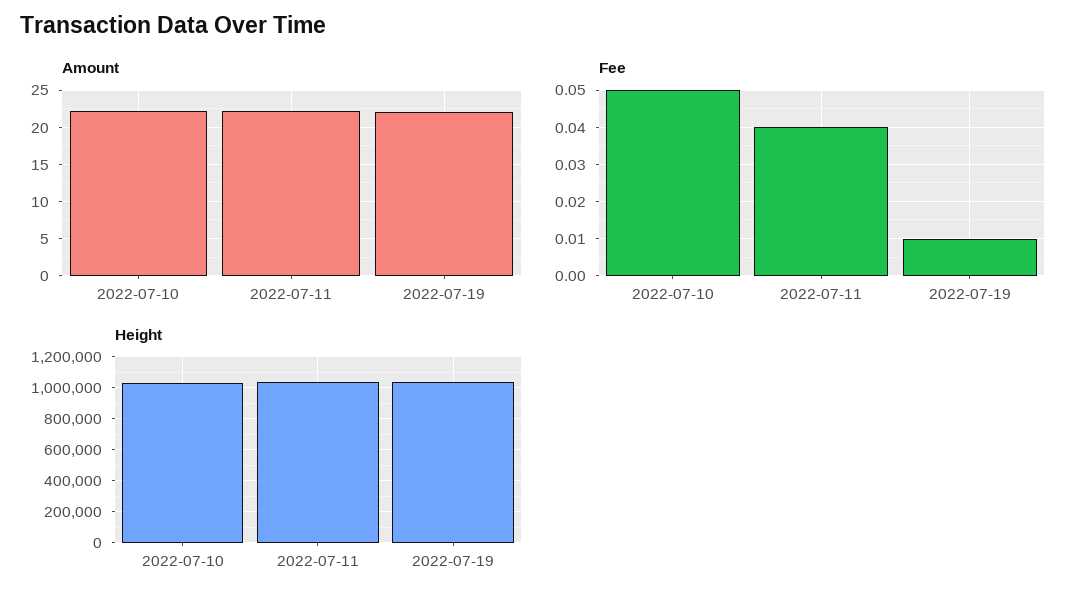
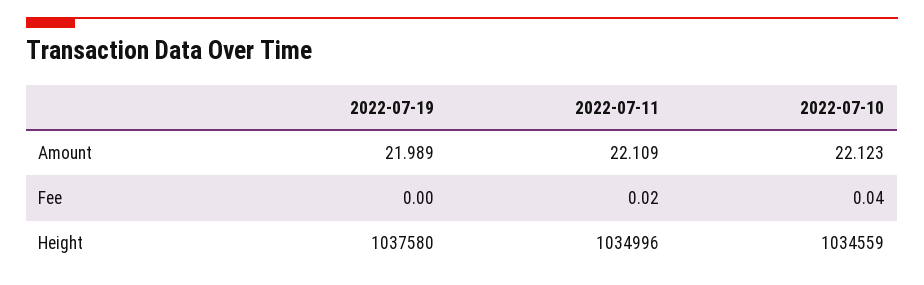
Fee, 2022-07-10: 0.05 -> 0.04
Fee, 2022-07-11: 0.04 -> 0.02
Fee, 2022-07-19: 0.01 -> 0

